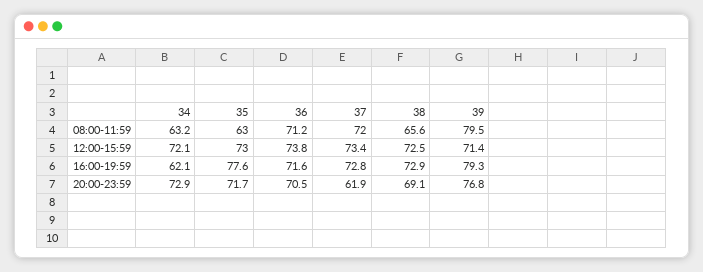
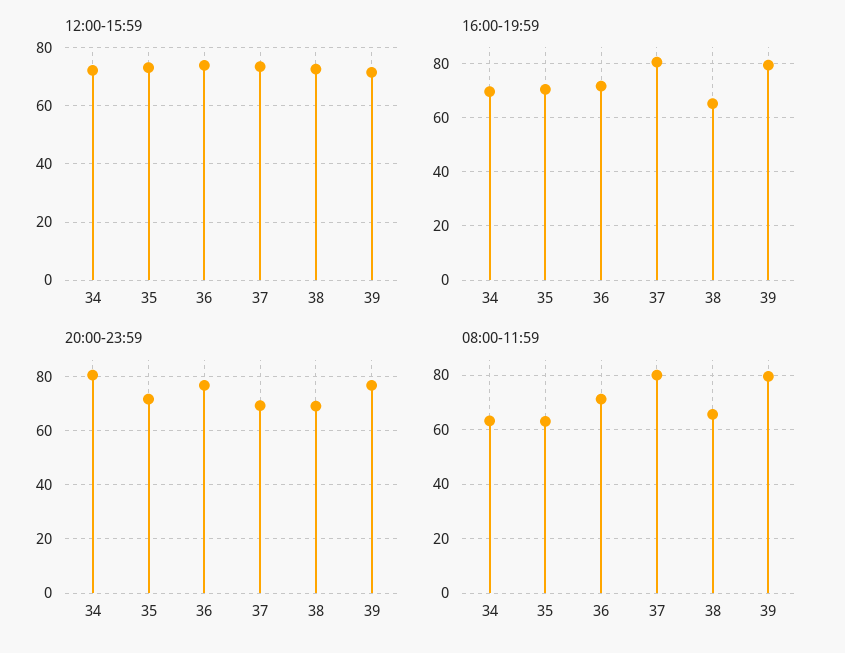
08:00-11:59, 37: 72 -> 80
16:00-19:59, 34: 62.1 -> 70
16:00-19:59, 35: 77.6 -> 70
16:00-19:59, 37: 72.8 -> 80
16:00-19:59, 38: 72.9 -> 65
20:00-23:59, 34: 72.9 -> 80
20:00-23:59, 36: 70.5 -> 77.5
20:00-23:59, 37: 61.9 -> 70

